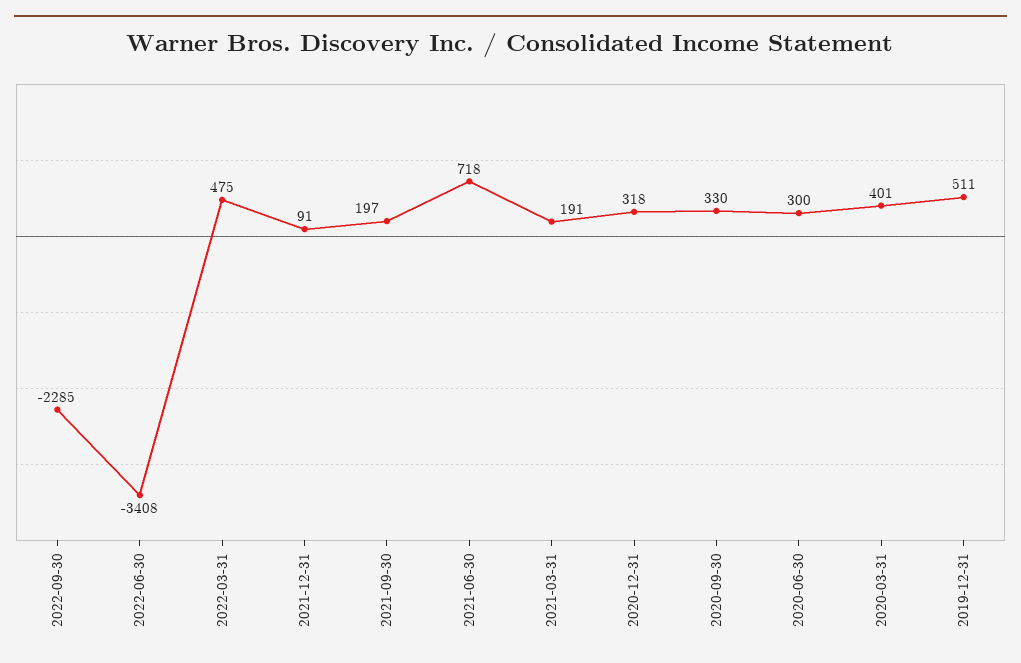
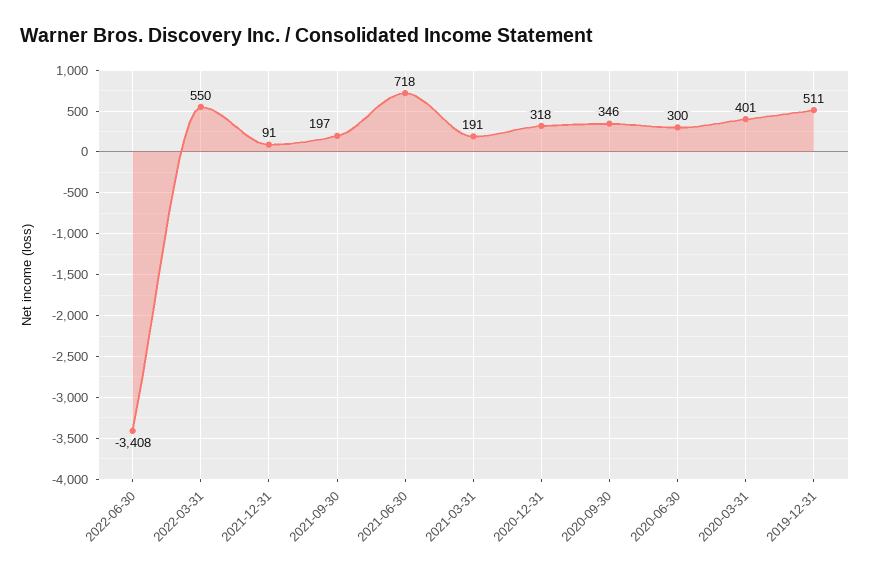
2022-09-30: -2285 -> none
2022-03-31: 475 -> 550
2020-09-30: 330 -> 346

